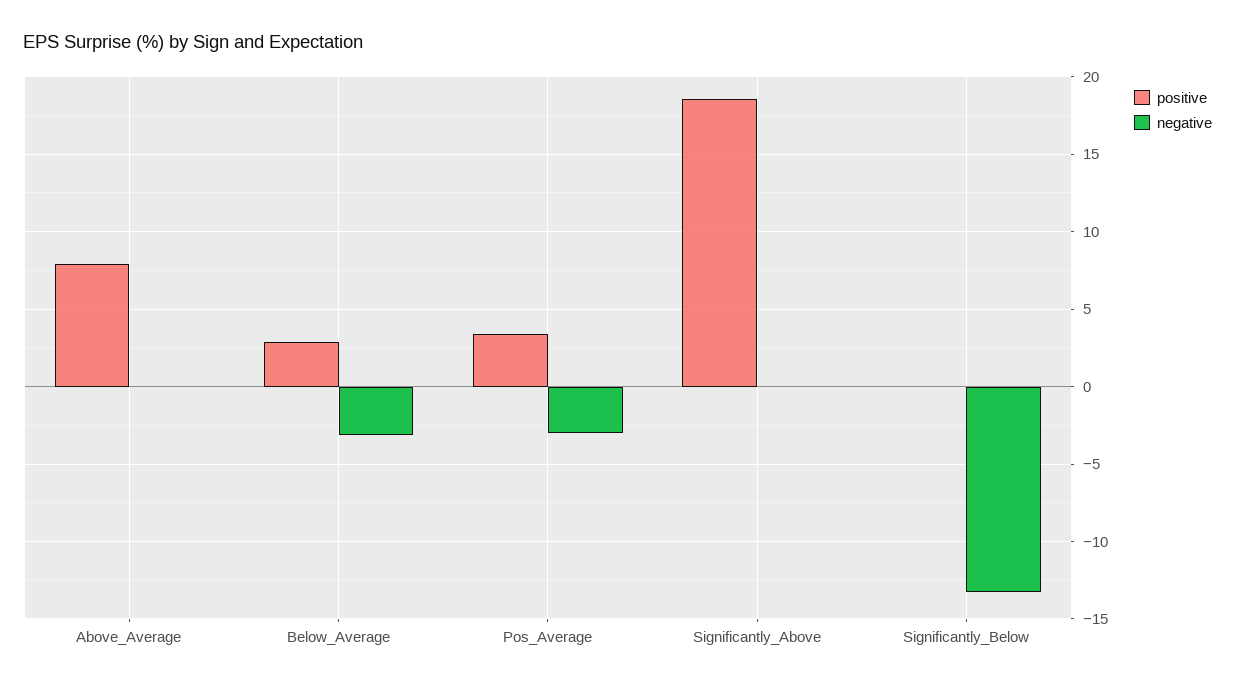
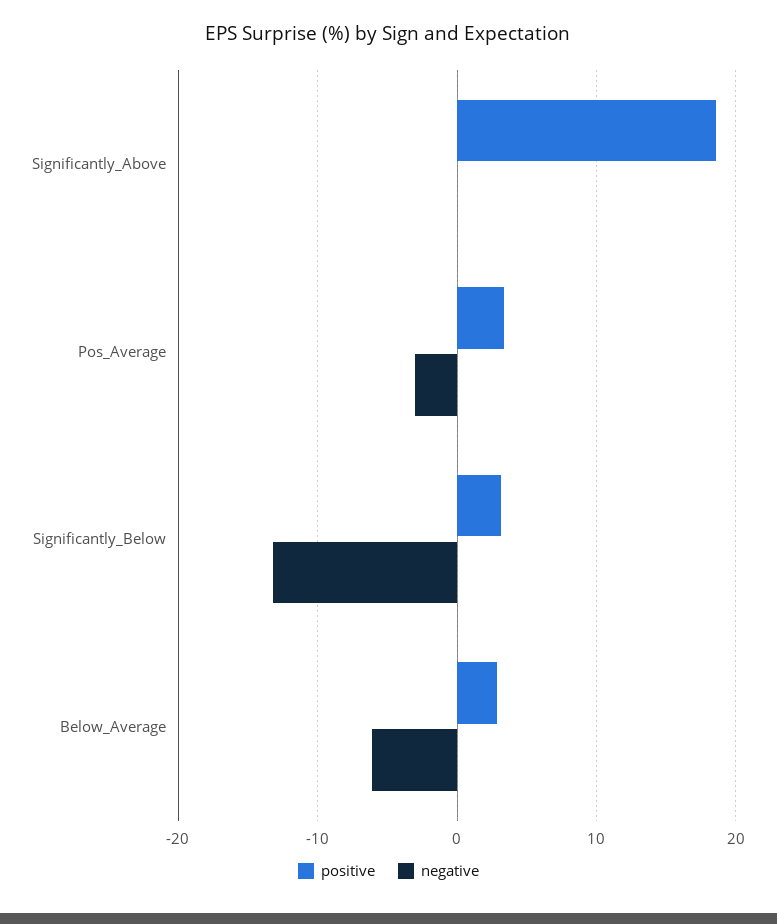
positive, Above_Average: 8 -> none
negative, Above_Average: 0 -> none
negative, Below_Average: -3 -> -6
positive, Significantly_Below: 0 -> 3

